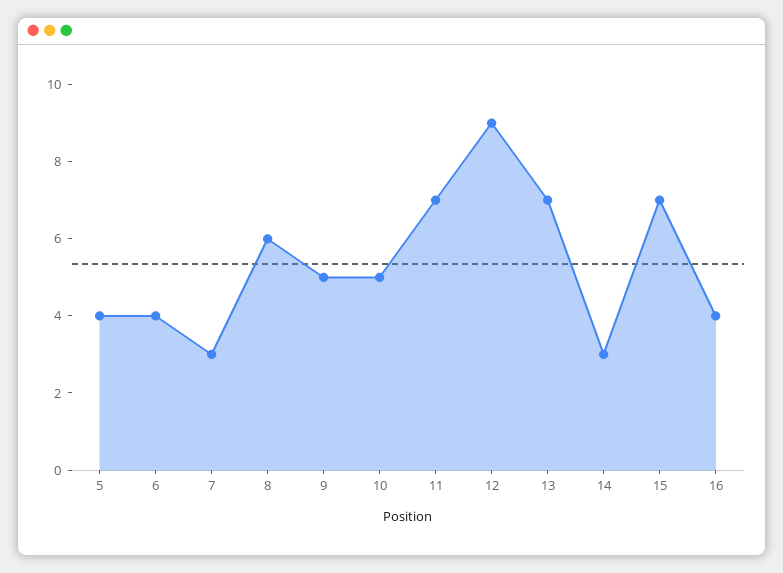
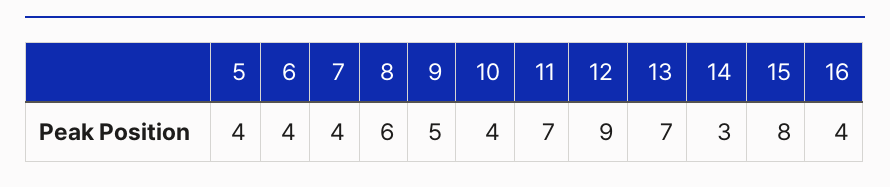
7: 3 -> 4
10: 5 -> 4
15: 7 -> 8

